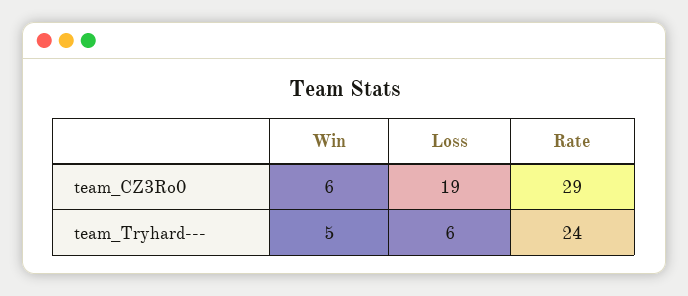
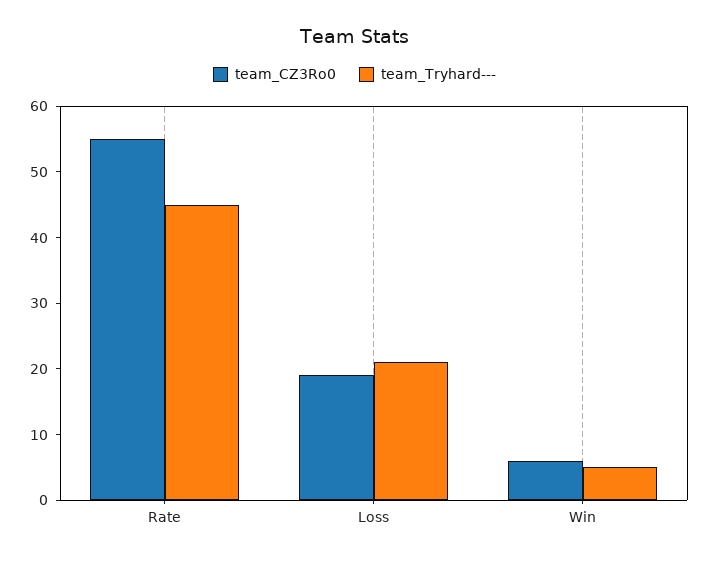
team_CZ3Ro0, Rate: 29 -> 55
team_Tryhard---, Loss: 6 -> 20
team_Tryhard---, Rate: 24 -> 45

